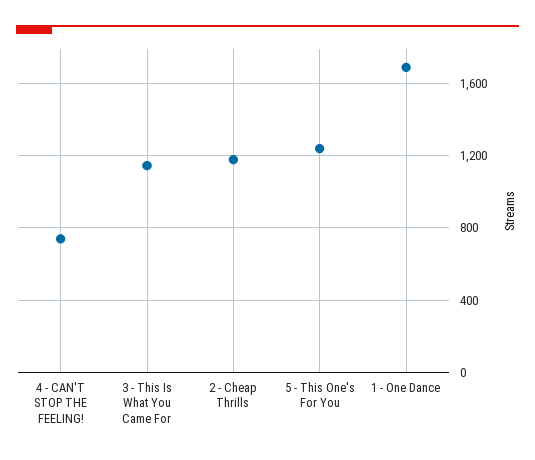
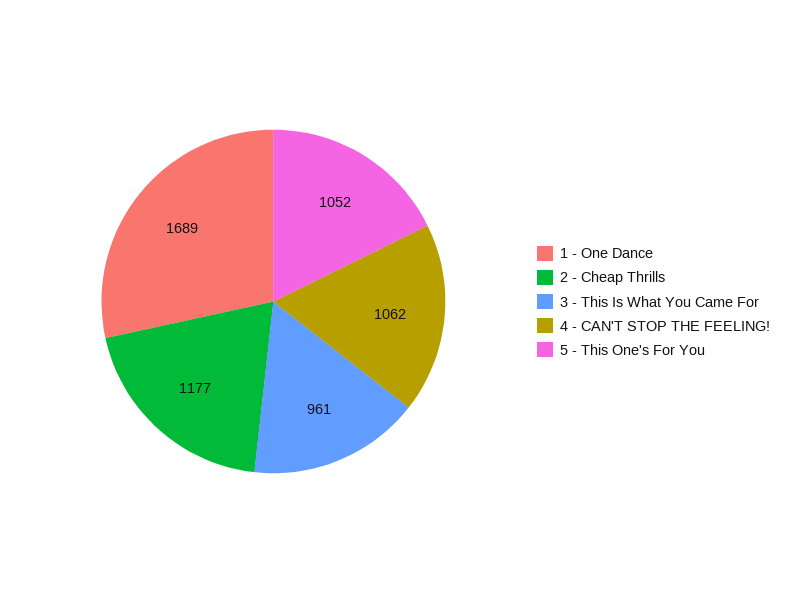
4 - CAN'T STOP THE FEELING!: 750 -> 1062
3 - This Is What You Came For: 1150 -> 961
5 - This One's For You: 1250 -> 1052

